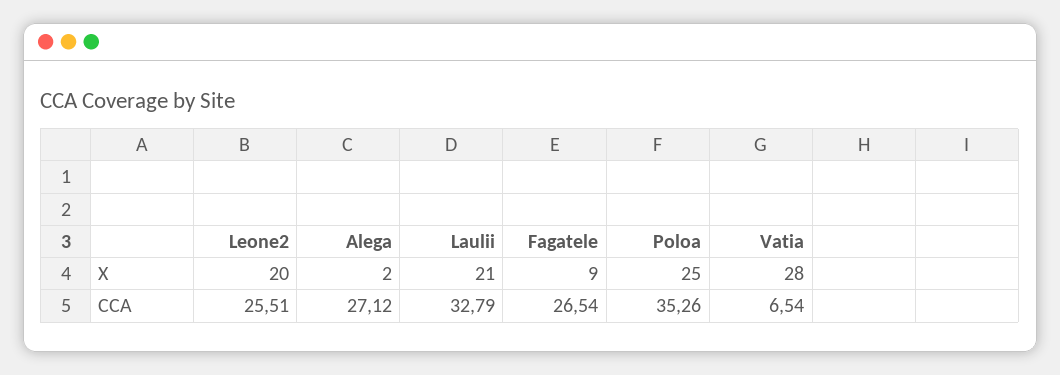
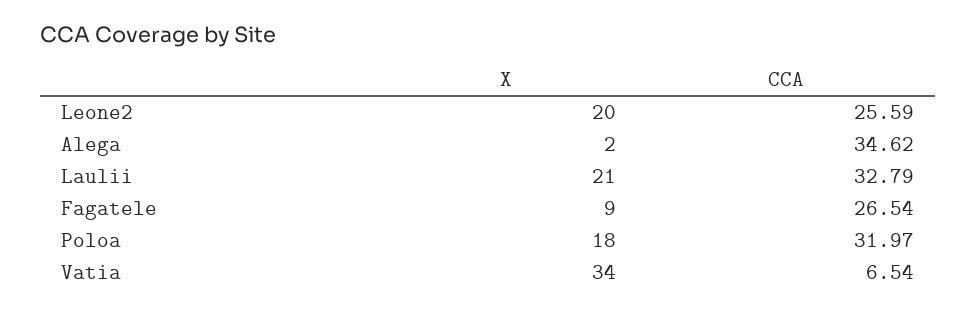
Poloa, X: 25 -> 18
Vatia, X: 28 -> 34
Leone2, CCA: 25.51 -> 25.59
Alega, CCA: 27.12 -> 34.62
Poloa, CCA: 35.26 -> 31.97

